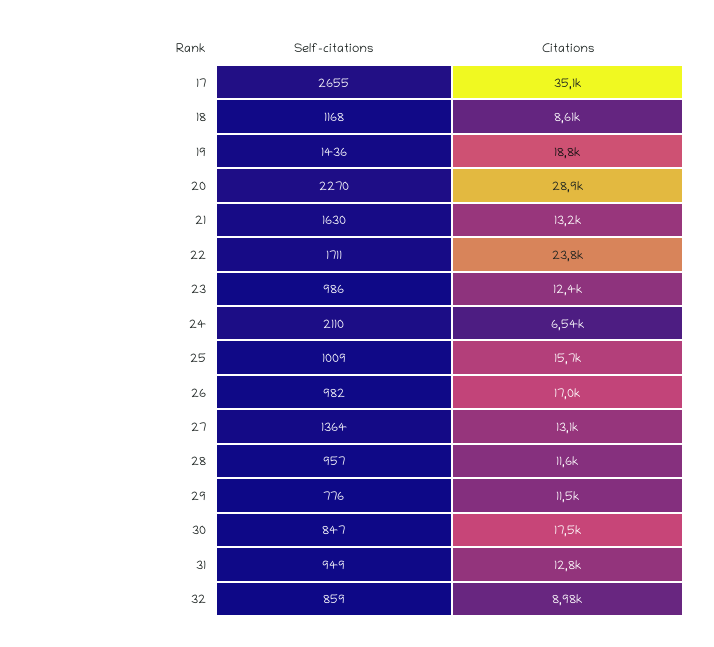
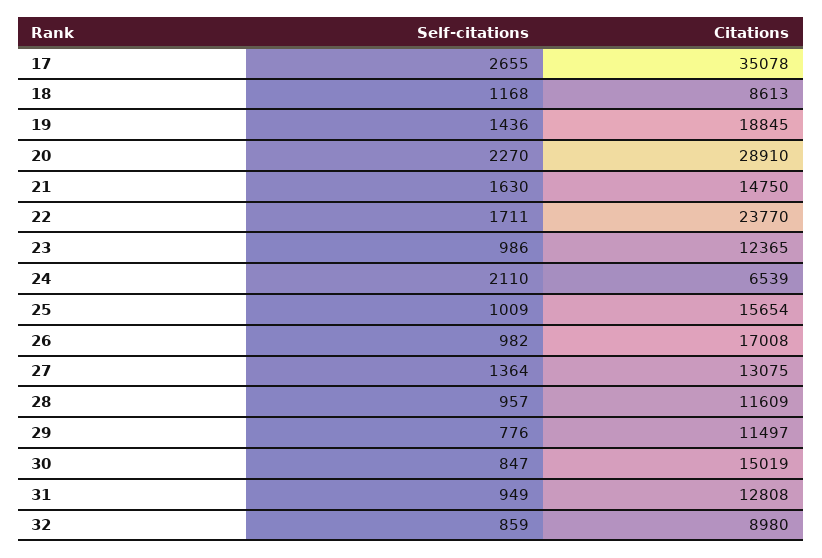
Citations, 21: 13200 -> 14750
Citations, 30: 17500 -> 15019

